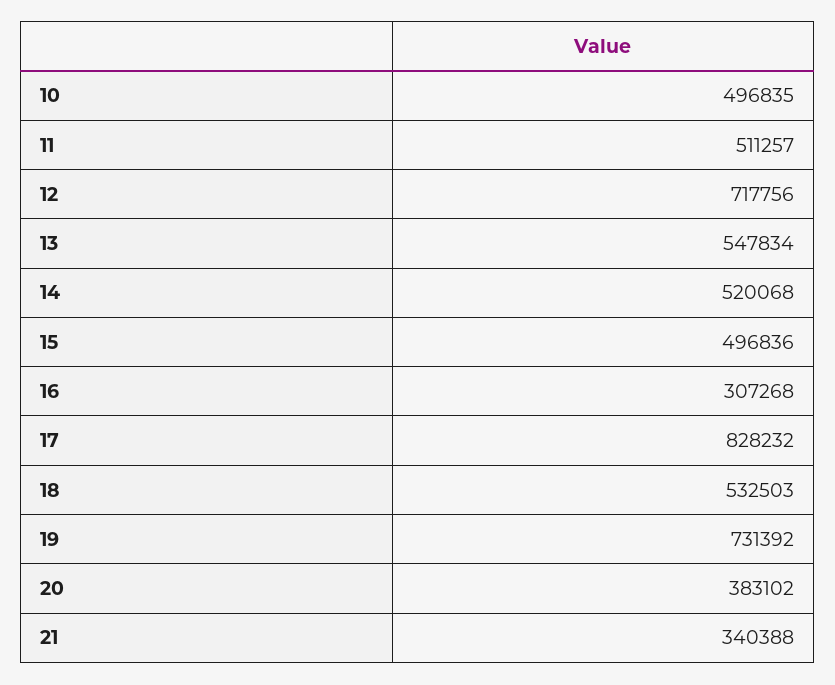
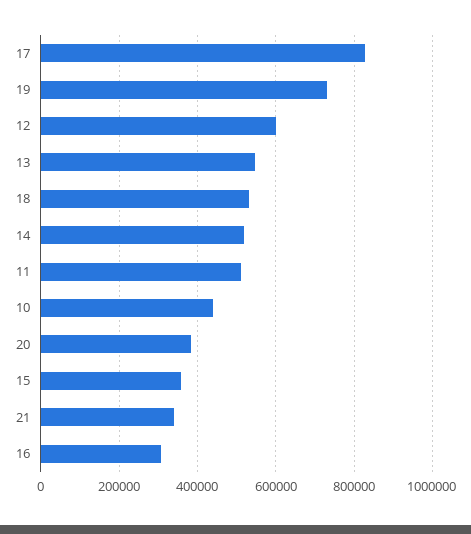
10: 496835 -> 440000
12: 717756 -> 600000
15: 496836 -> 360000

